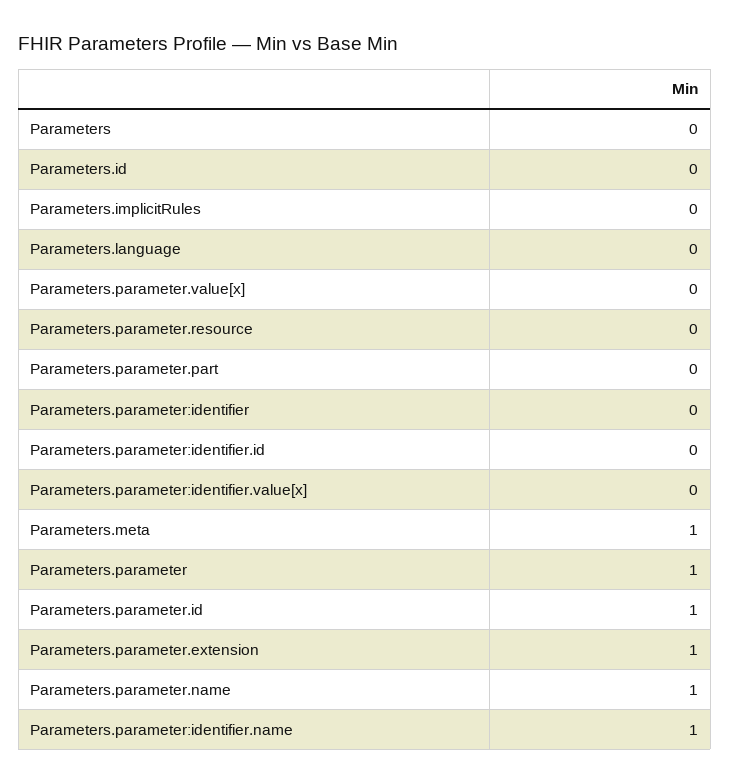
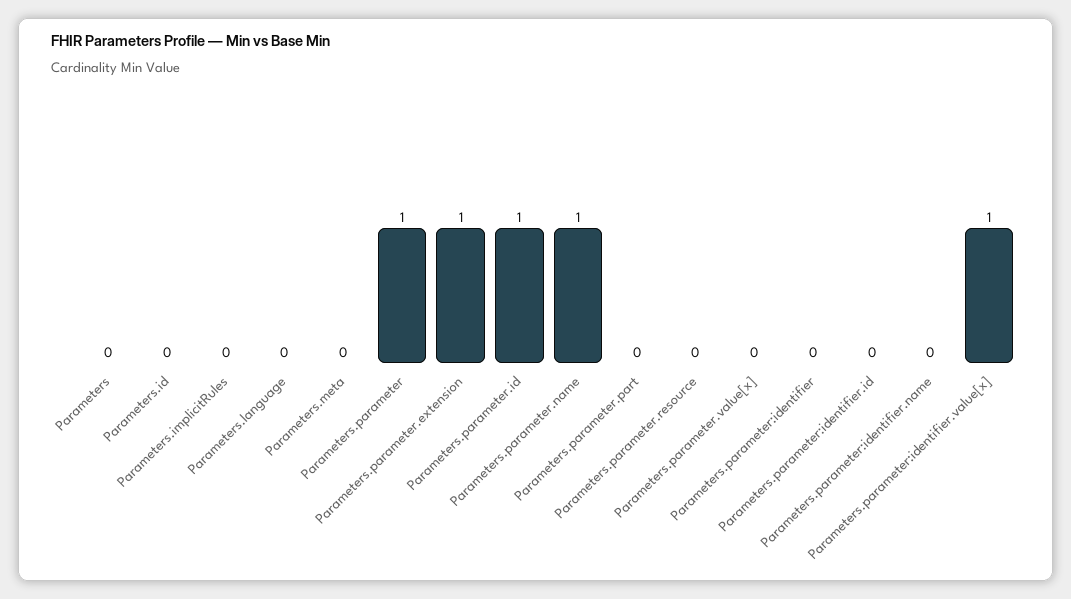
Parameters.parameter:identifier.value[x]: 0 -> 1
Parameters.meta: 1 -> 0
Parameters.parameter:identifier.name: 1 -> 0

